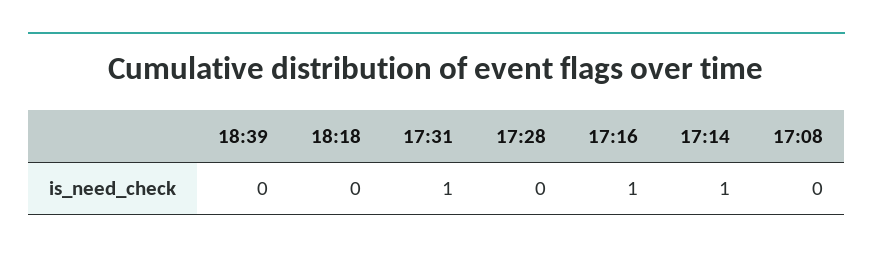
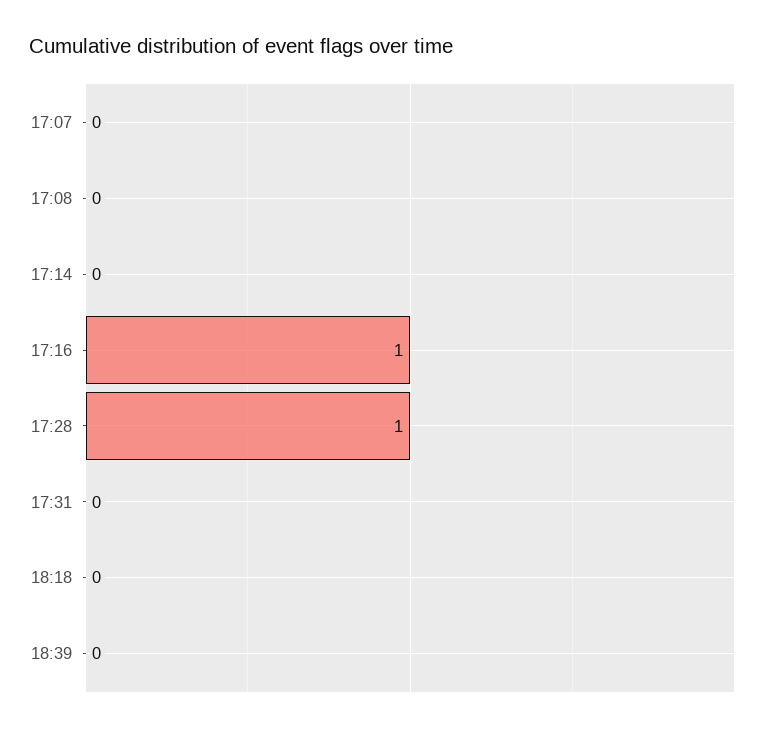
17:31: 1 -> 0
17:28: 0 -> 1
17:14: 1 -> 0
17:07: none -> 0

